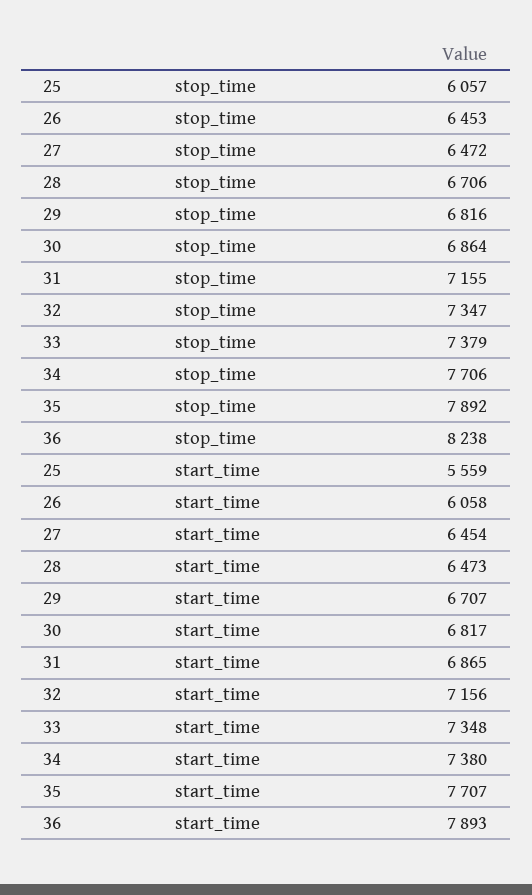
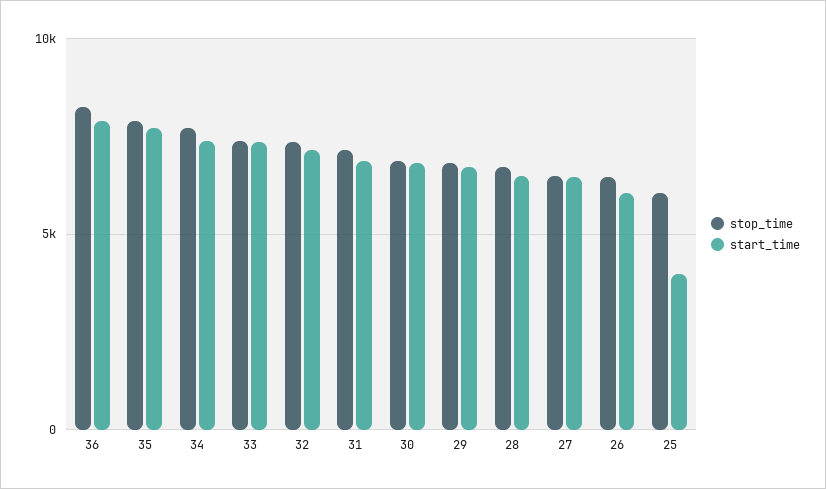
start_time, 25: 5559 -> 4000

